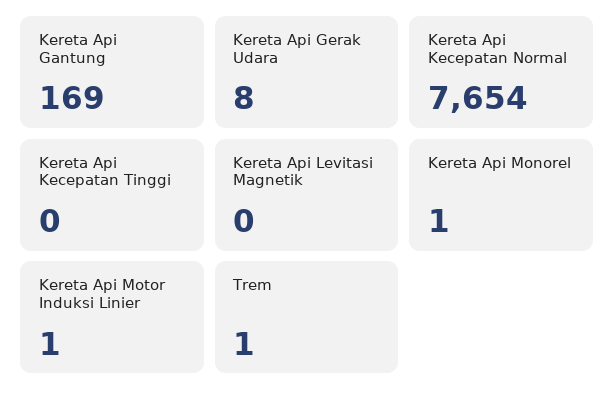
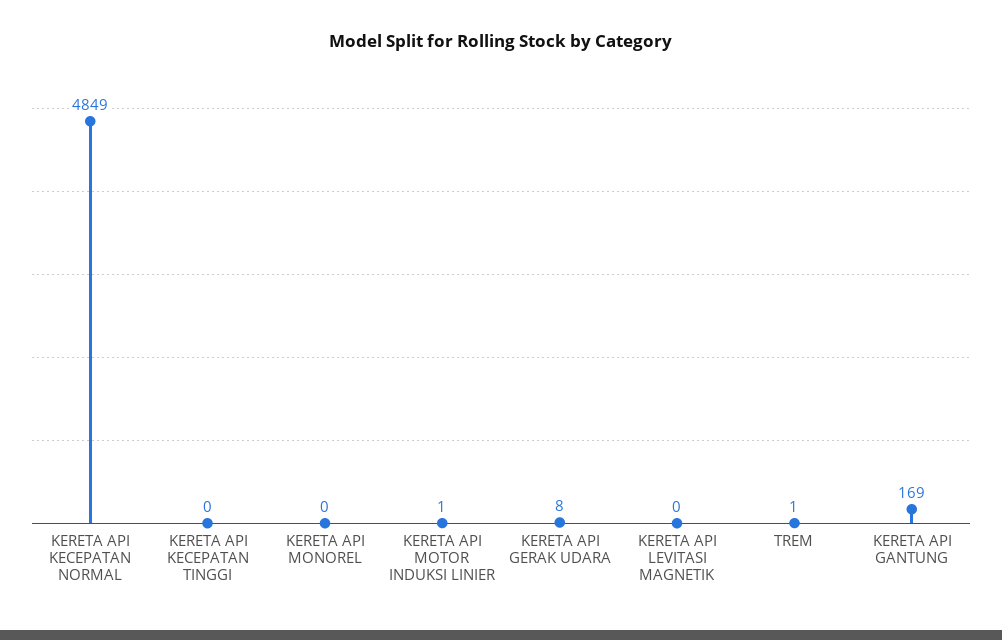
Kereta Api Kecepatan Normal: 7654 -> 4849
Kereta Api Monorel: 1 -> 0

